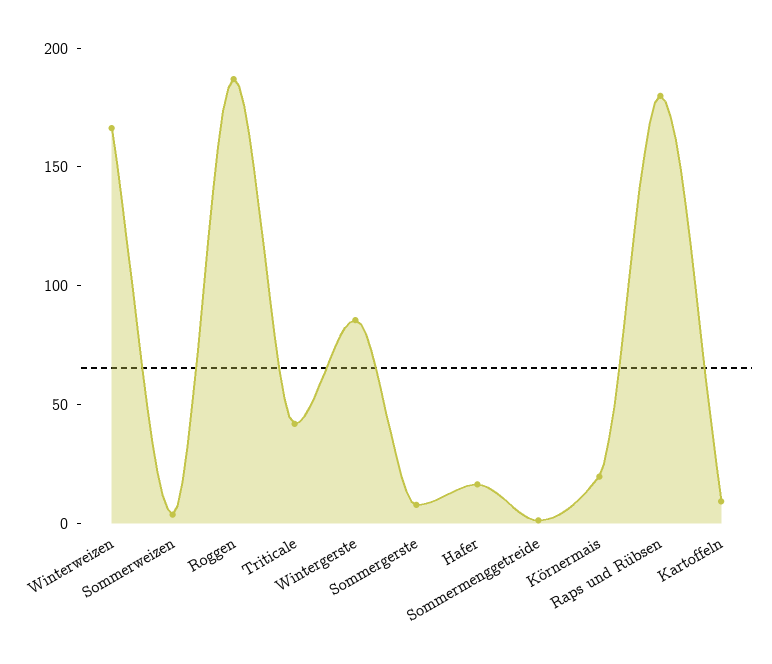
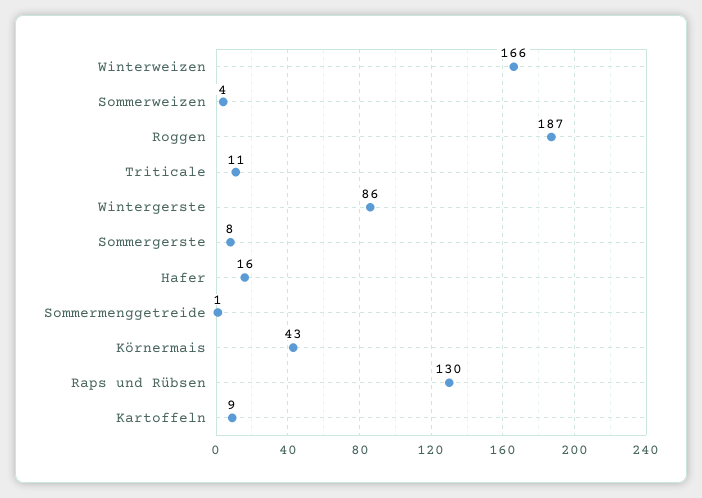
Triticale: 40 -> 11
Körnermais: 20 -> 43
Raps und Rübsen: 180 -> 130

